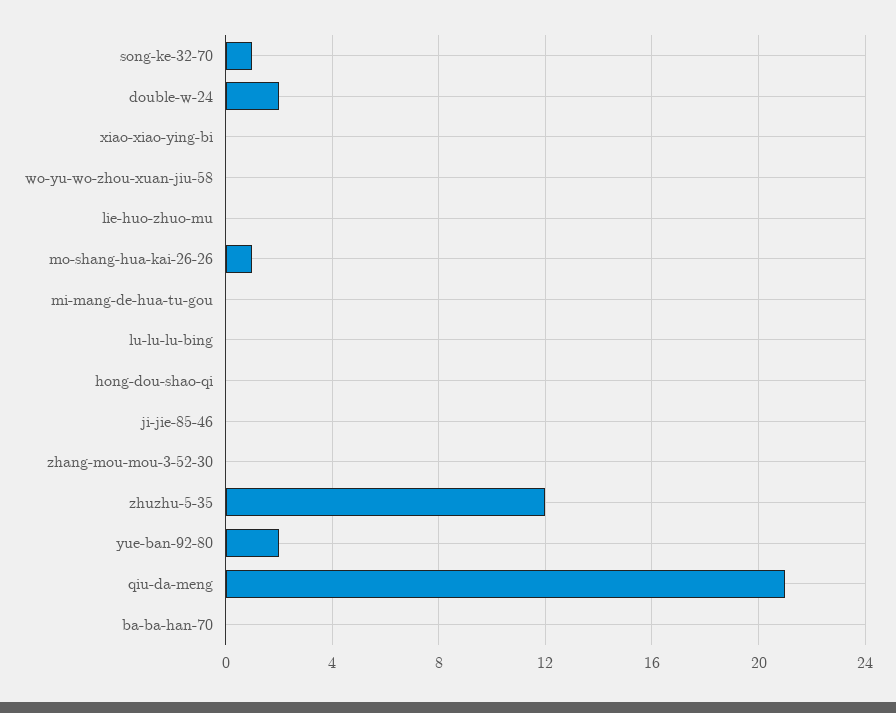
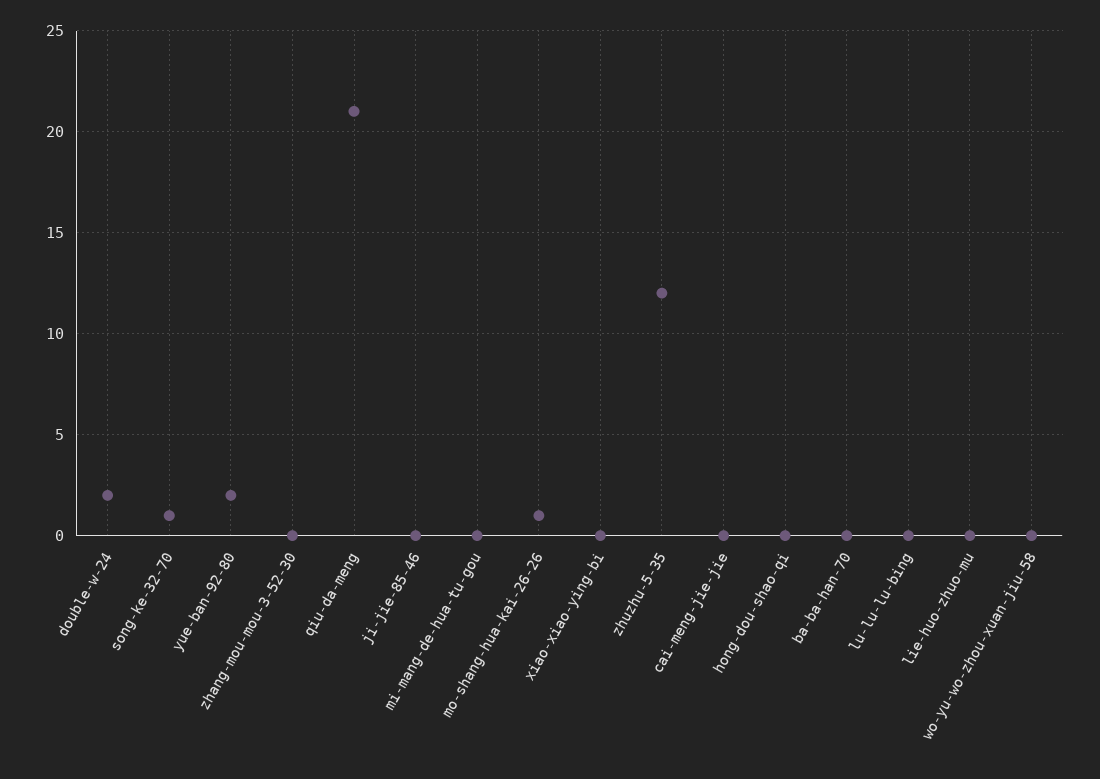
cai-meng-jie-jie: none -> 0

